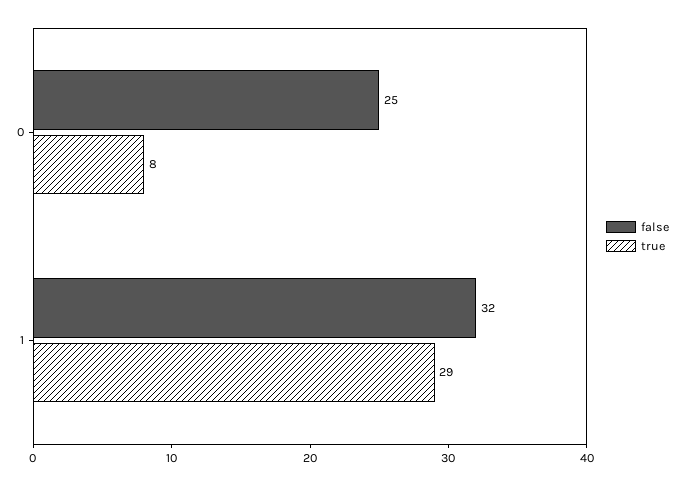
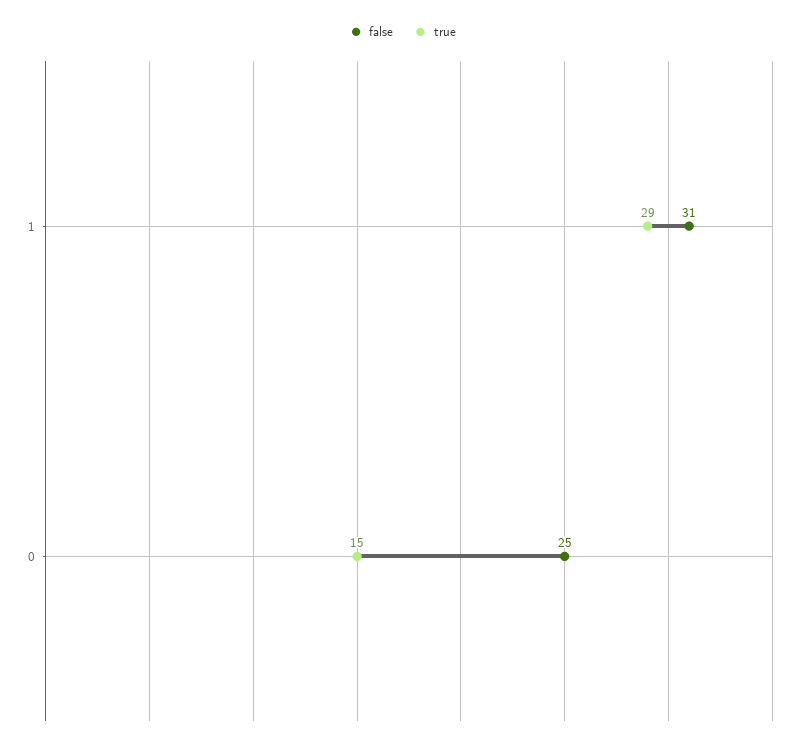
true, 0: 8 -> 15
false, 1: 32 -> 31

